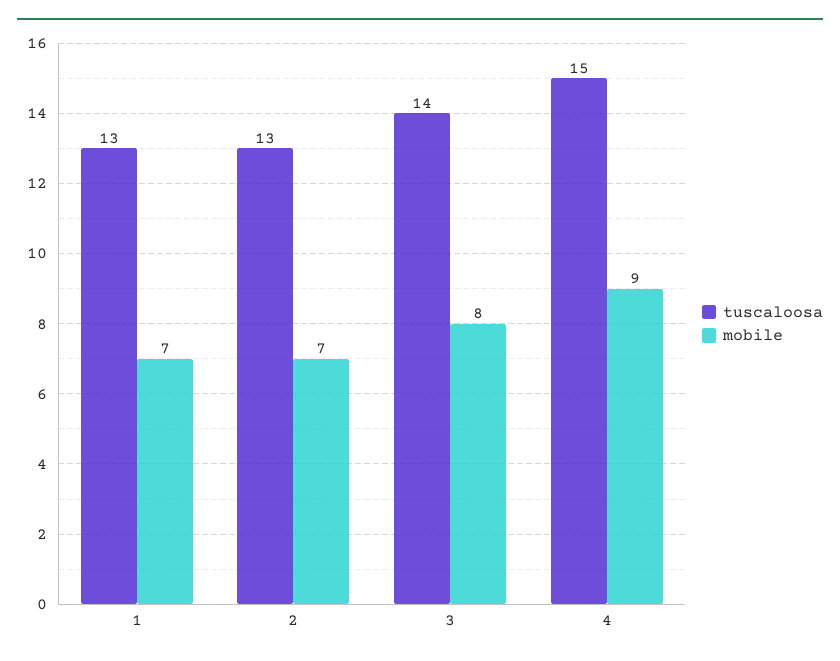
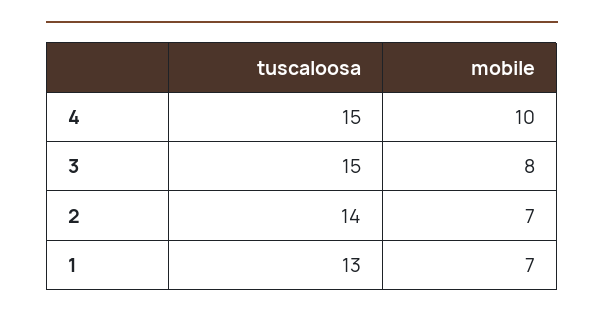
tuscaloosa, 2: 13 -> 14
tuscaloosa, 3: 14 -> 15
mobile, 4: 9 -> 10

